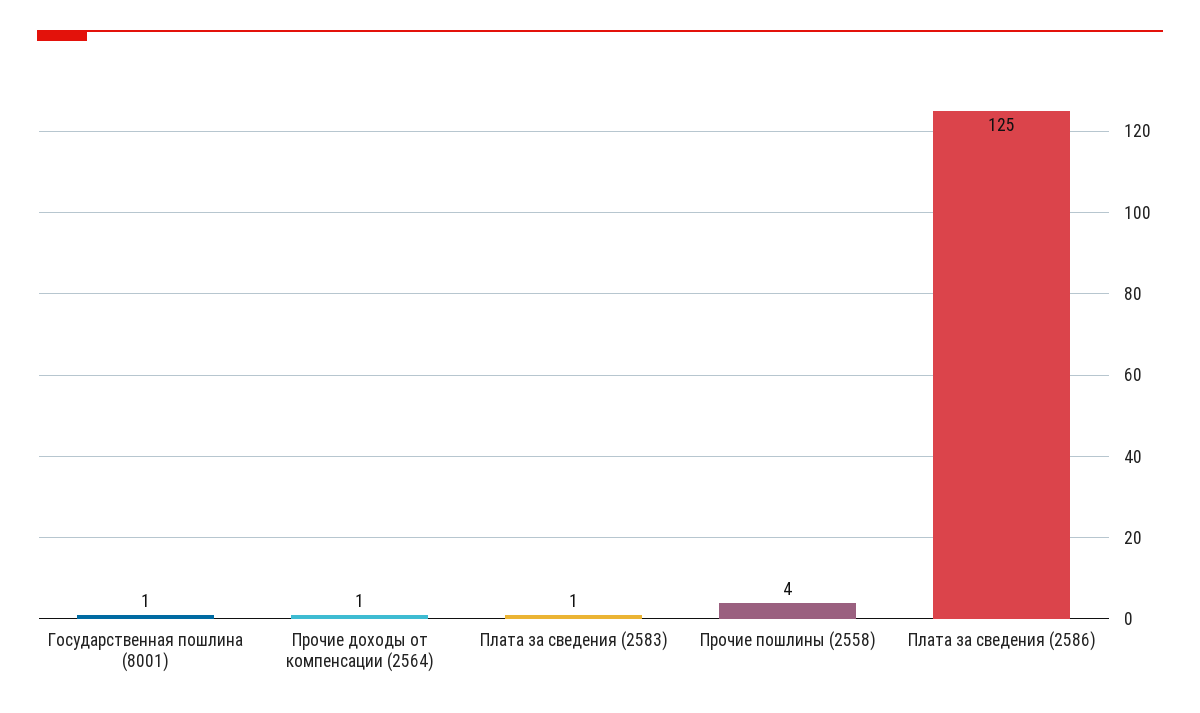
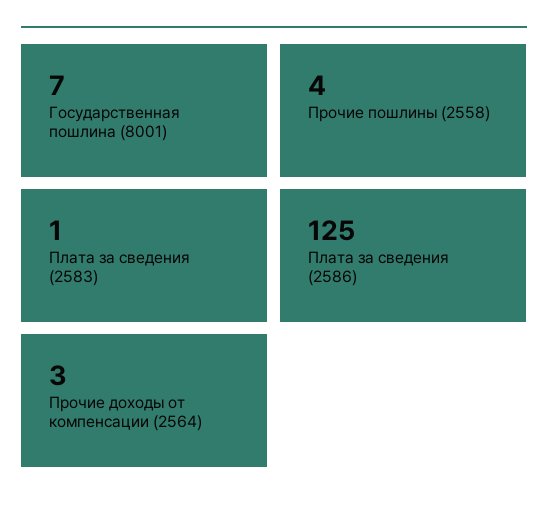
Государственная пошлина (8001): 1 -> 7
Прочие доходы от компенсации (2564): 1 -> 3

